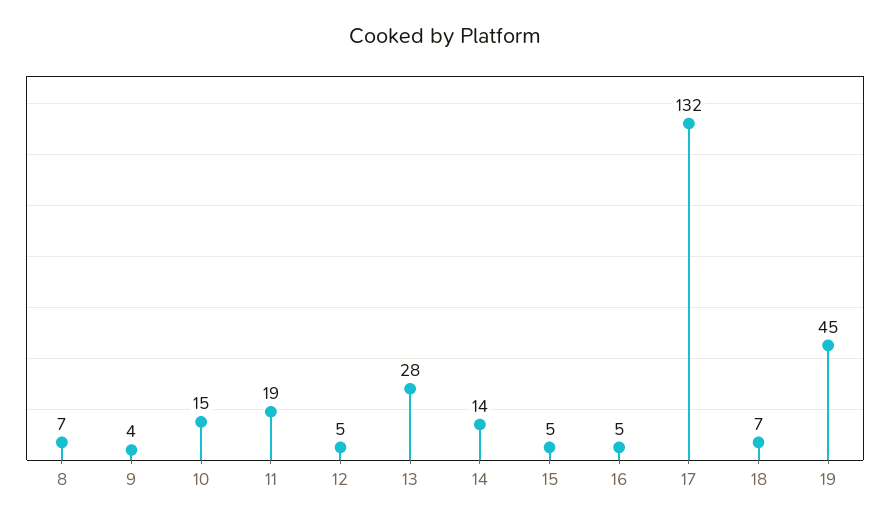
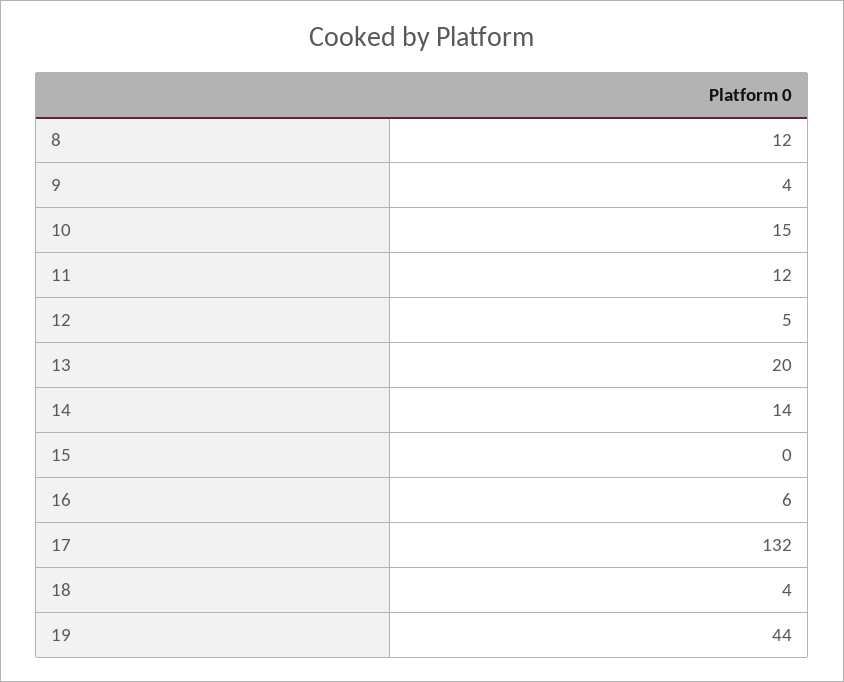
8: 7 -> 12
11: 19 -> 12
13: 28 -> 20
15: 5 -> 0
16: 5 -> 6
18: 7 -> 4
19: 45 -> 44

